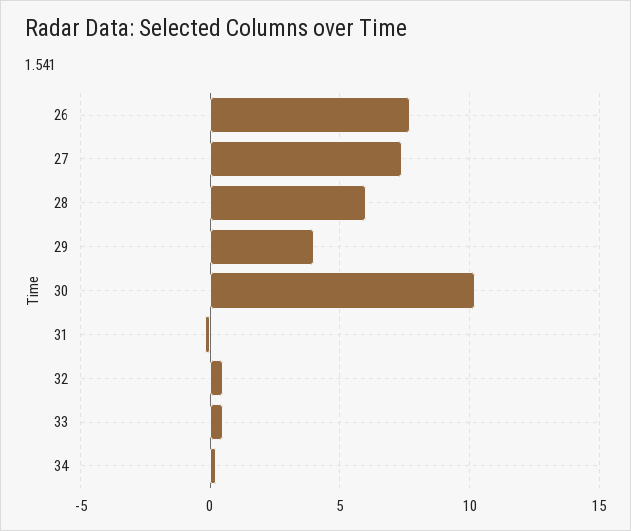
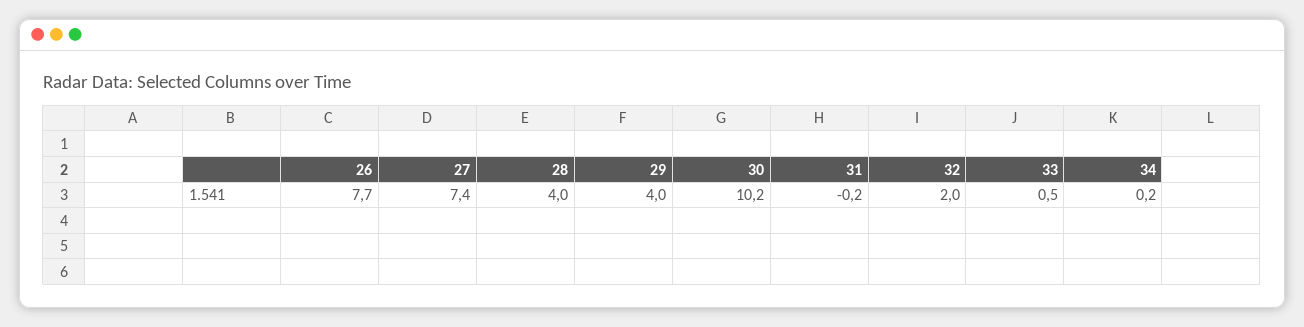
28: 6 -> 4
32: 0.5 -> 2

